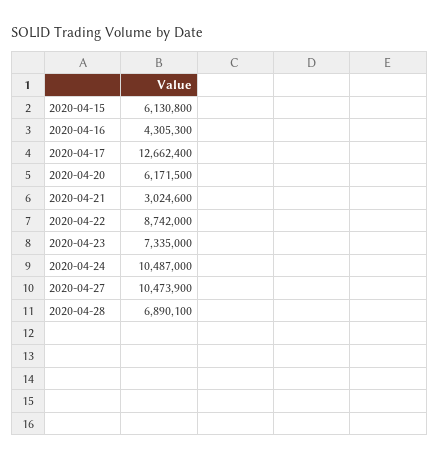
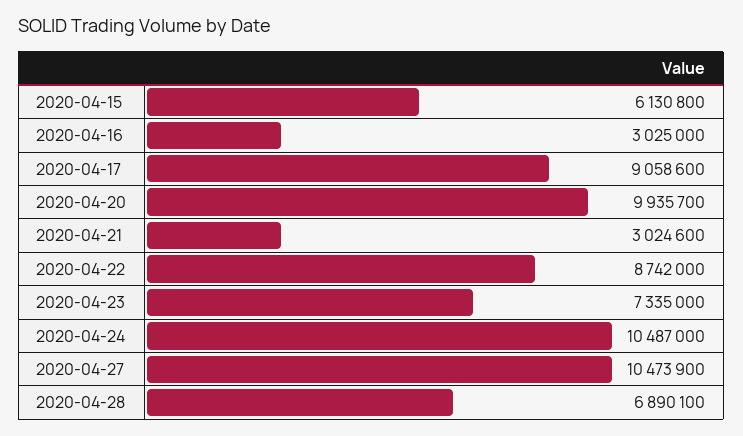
2020-04-16: 4305300 -> 3025000
2020-04-17: 12662400 -> 9058600
2020-04-20: 6171500 -> 9935700

